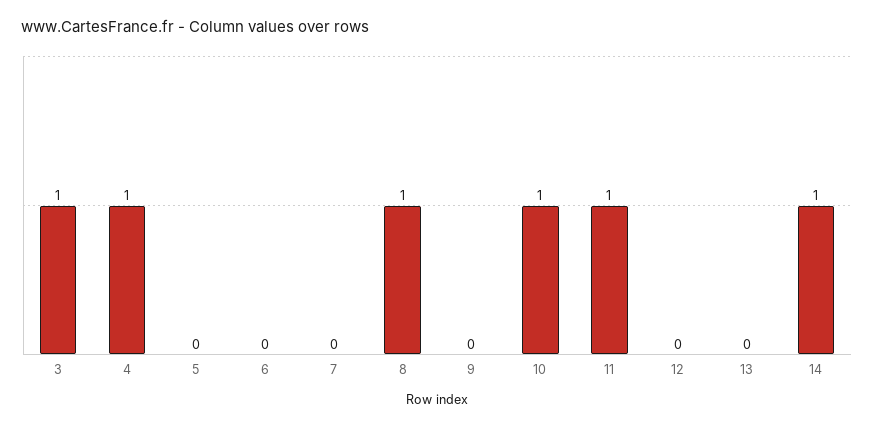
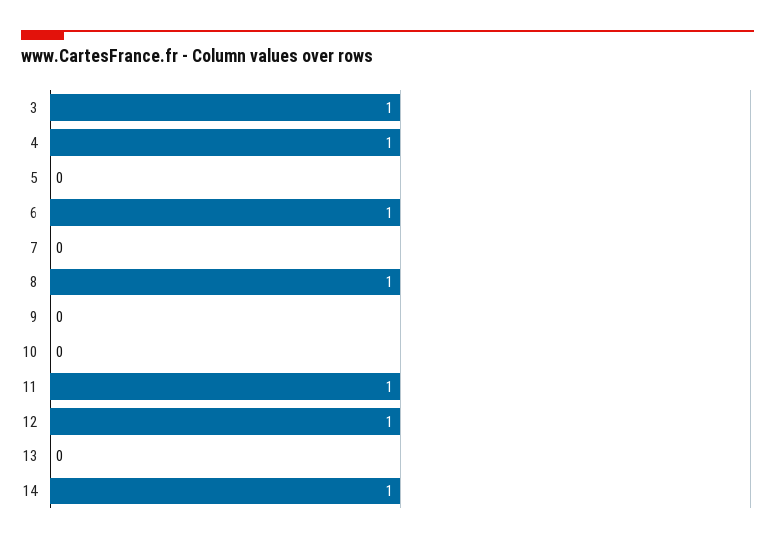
6: 0 -> 1
10: 1 -> 0
12: 0 -> 1

